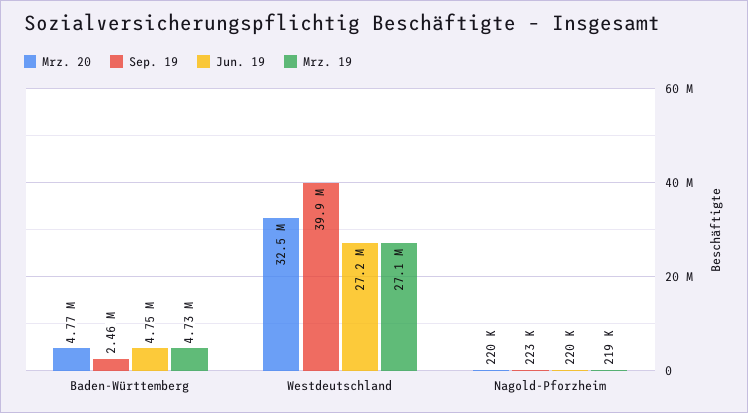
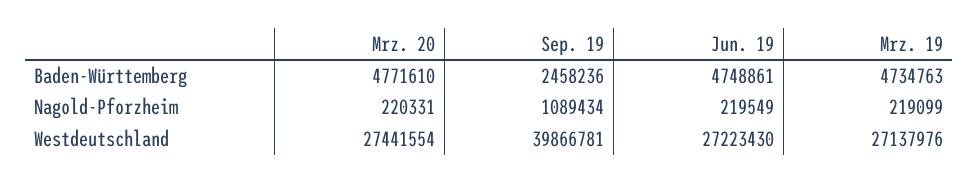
Mrz. 20, Westdeutschland: 32500000 -> 27441554
Sep. 19, Nagold-Pforzheim: 223000 -> 1089434

